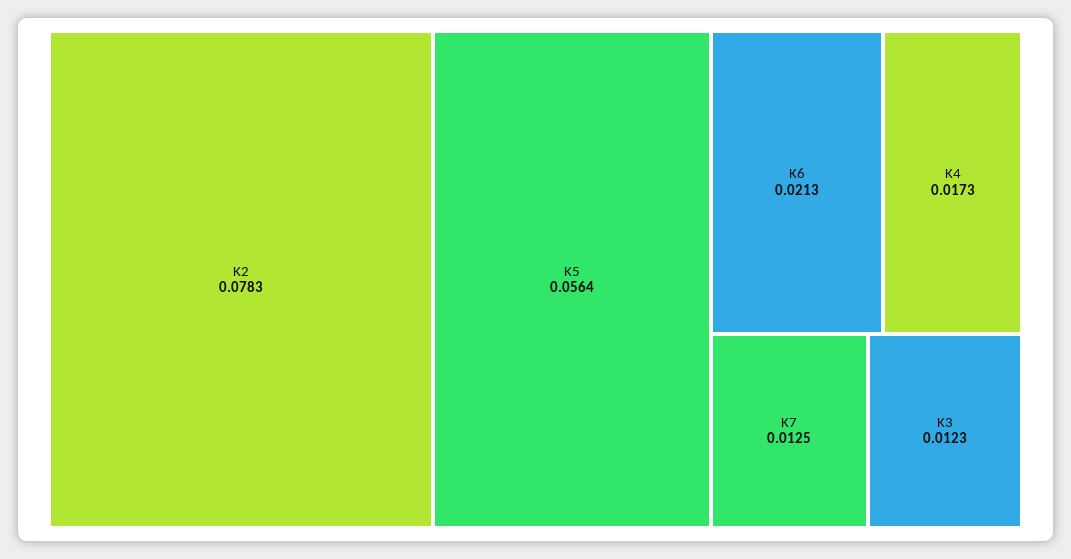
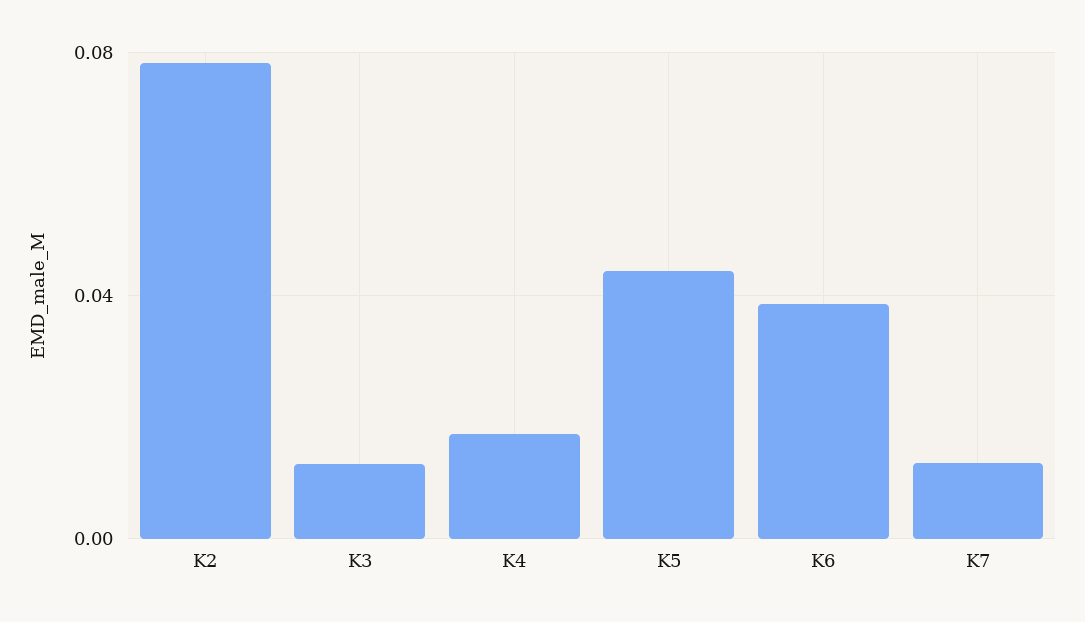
K5: 0.0564 -> 0.045
K6: 0.0213 -> 0.04

